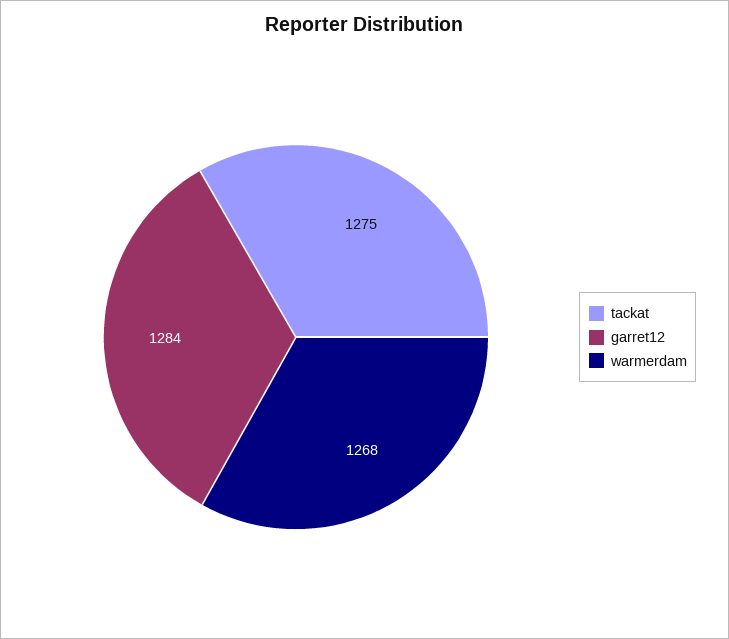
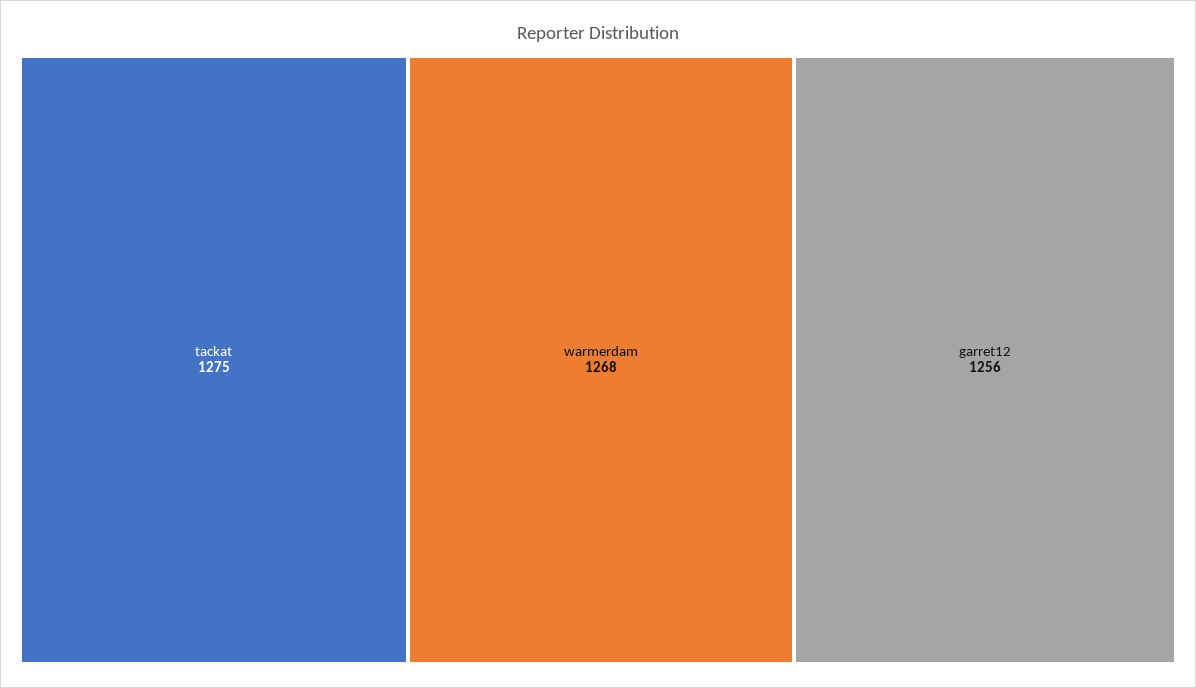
garret12: 1284 -> 1256

